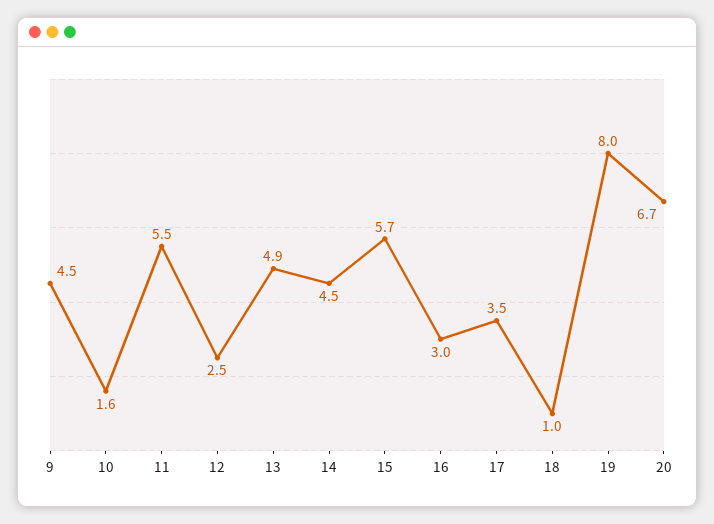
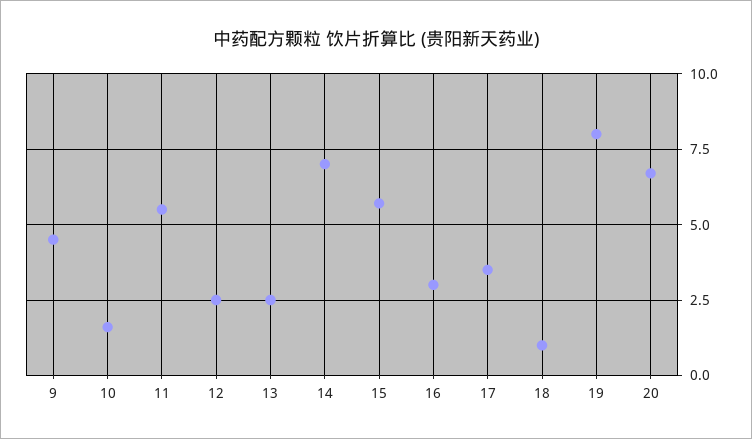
13: 4.9 -> 2.5
14: 4.5 -> 7

